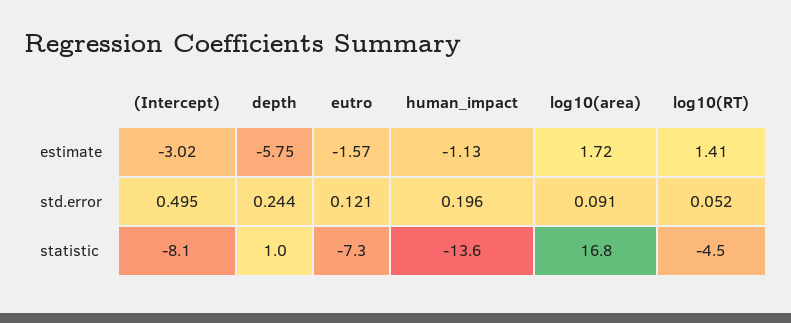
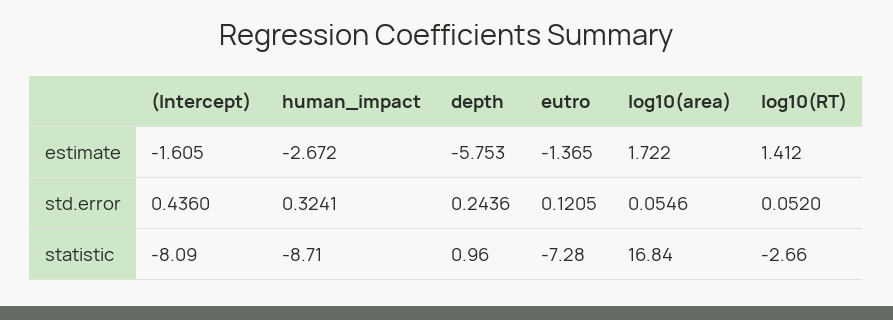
(Intercept), estimate: -3.02 -> -1.605
eutro, estimate: -1.57 -> -1.365
human_impact, estimate: -1.13 -> -2.672
(Intercept), std.error: 0.495 -> 0.436
human_impact, std.error: 0.196 -> 0.3241
log10(area), std.error: 0.091 -> 0.0546
human_impact, statistic: -13.6 -> -8.71
log10(RT), statistic: -4.5 -> -2.66

